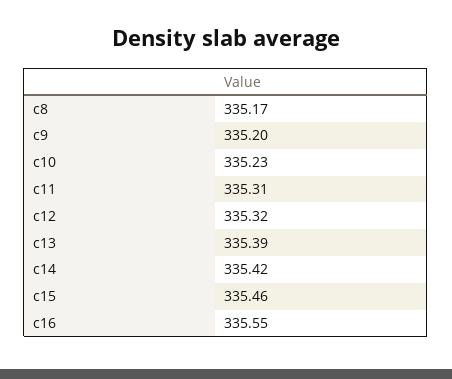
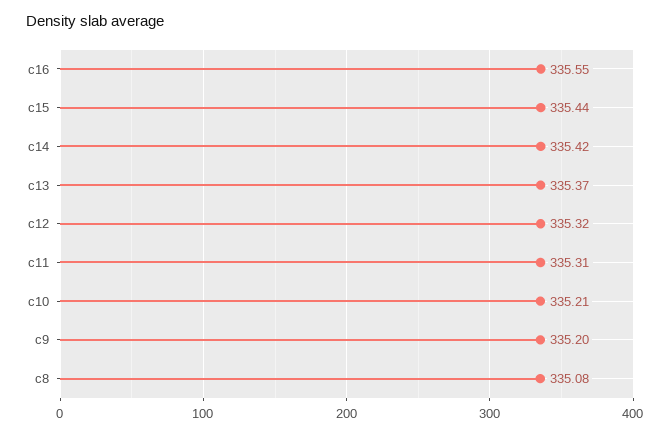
c8: 335.17 -> 335.08
c10: 335.23 -> 335.21
c13: 335.39 -> 335.37
c15: 335.46 -> 335.44

